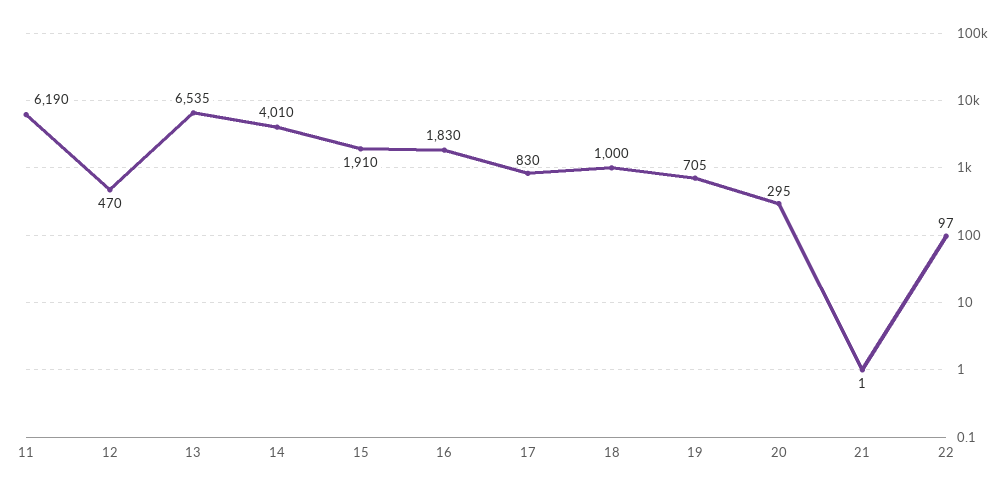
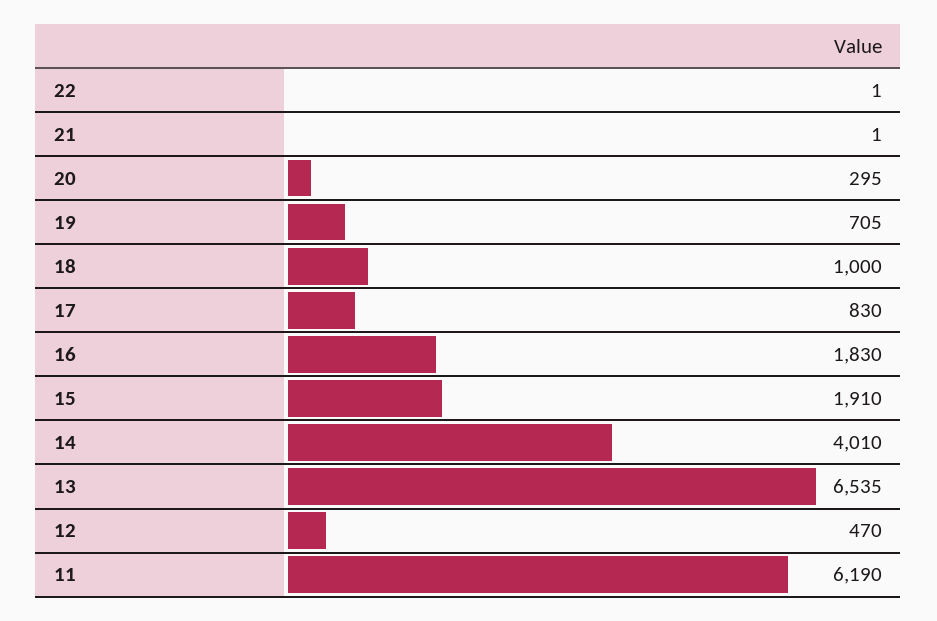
22: 97 -> 1

